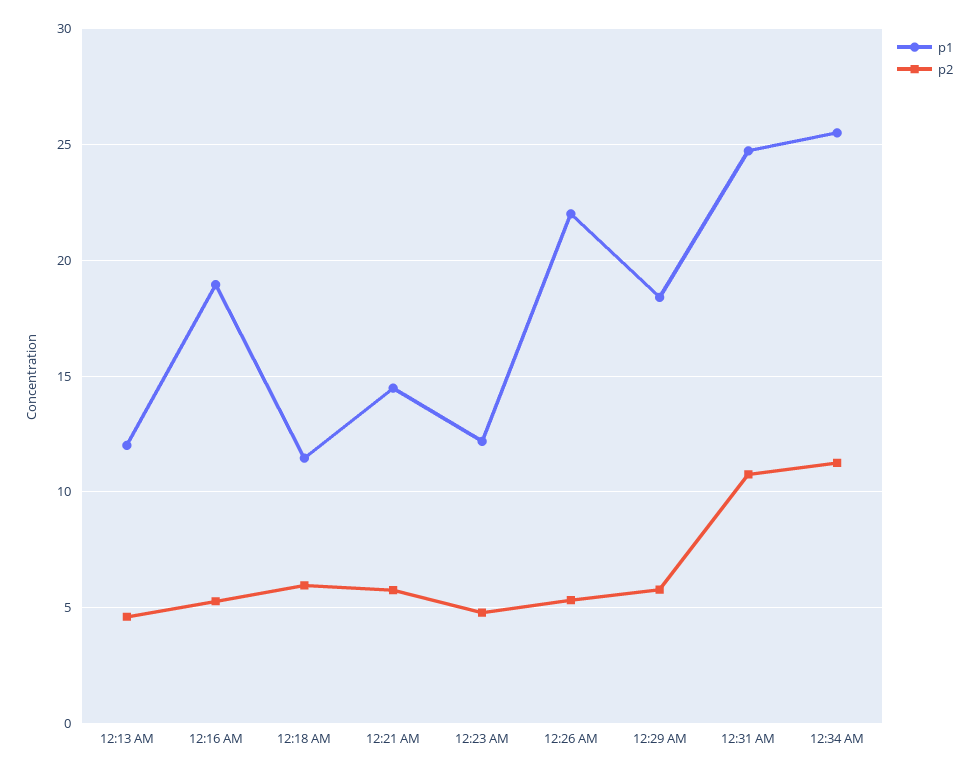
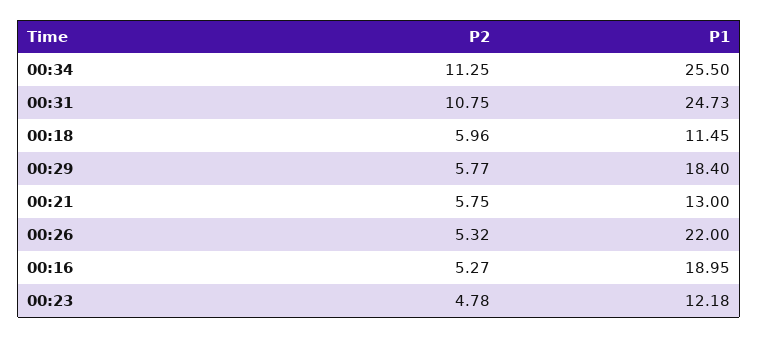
p1, 12:13 AM: 12 -> none
p2, 12:13 AM: 4.5 -> none
p1, 12:21 AM: 14.5 -> 13

